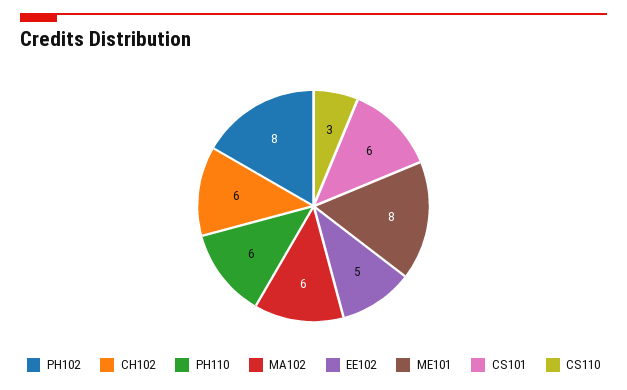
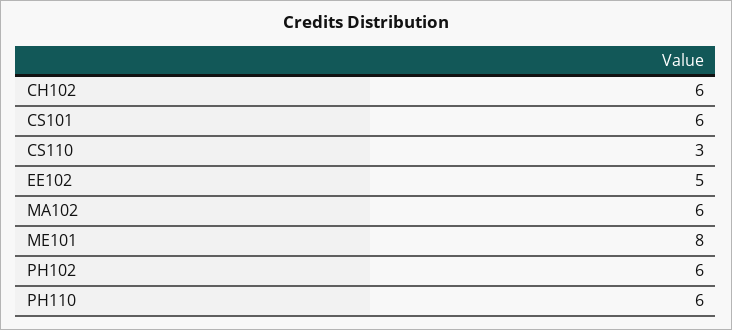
PH102: 8 -> 6

